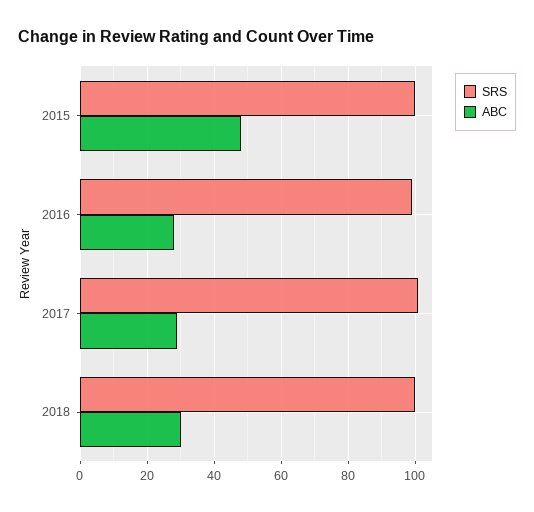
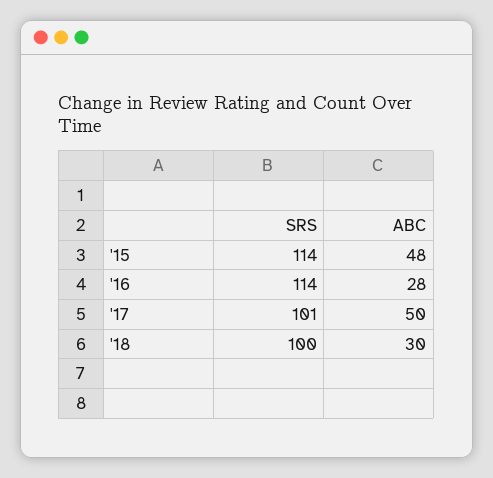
SRS, 2015: 100 -> 114
SRS, 2016: 100 -> 114
ABC, 2017: 30 -> 50

